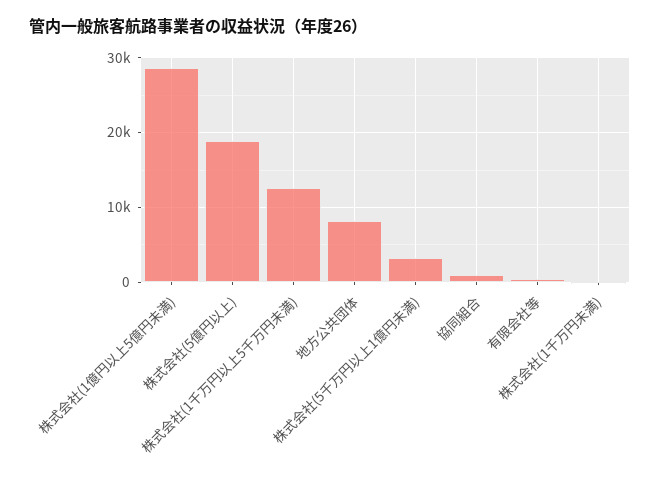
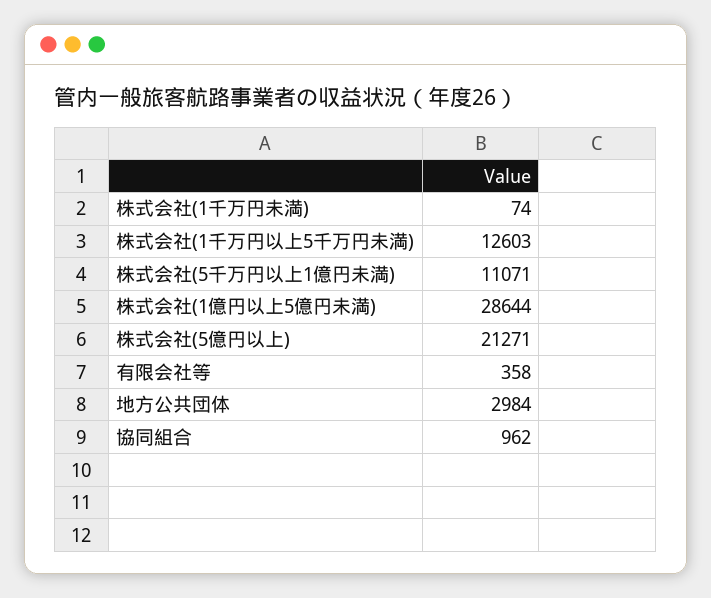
株式会社(5億円以上): 19000 -> 21271
地方公共団体: 8000 -> 2984
株式会社(5千万円以上1億円未満): 3000 -> 11071

